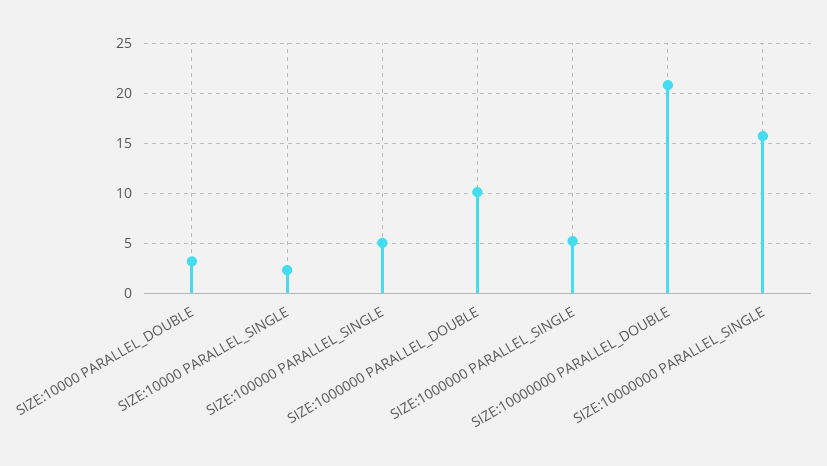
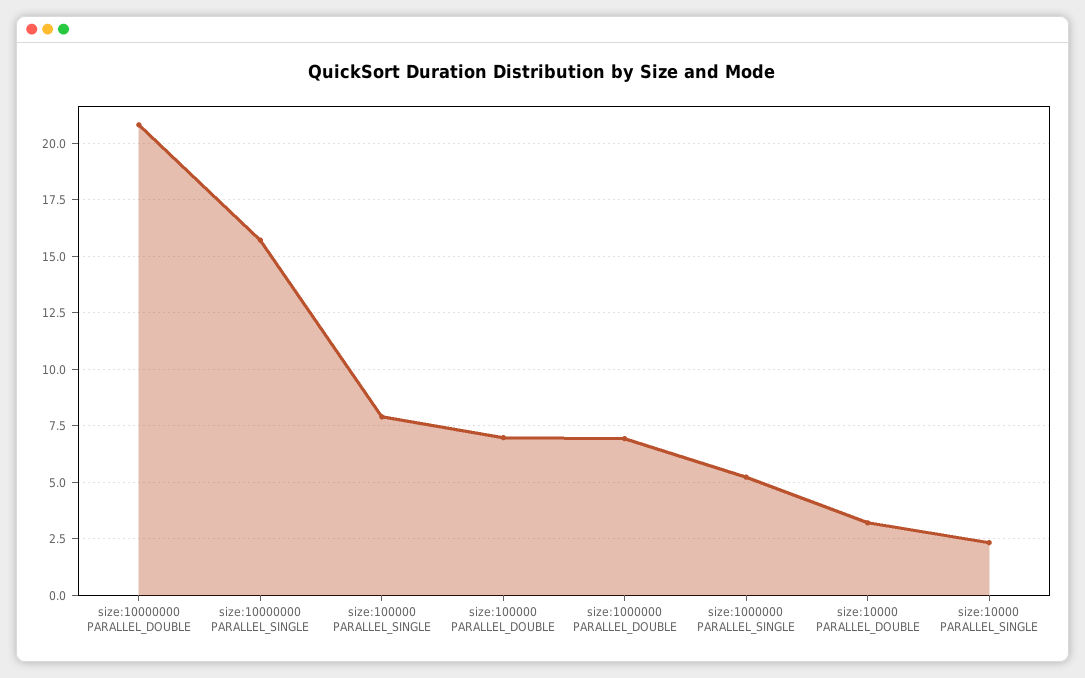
SIZE:100000 PARALLEL_SINGLE: 5 -> 8
SIZE:1000000 PARALLEL_DOUBLE: 10 -> 7
size:100000 PARALLEL_DOUBLE: none -> 7

